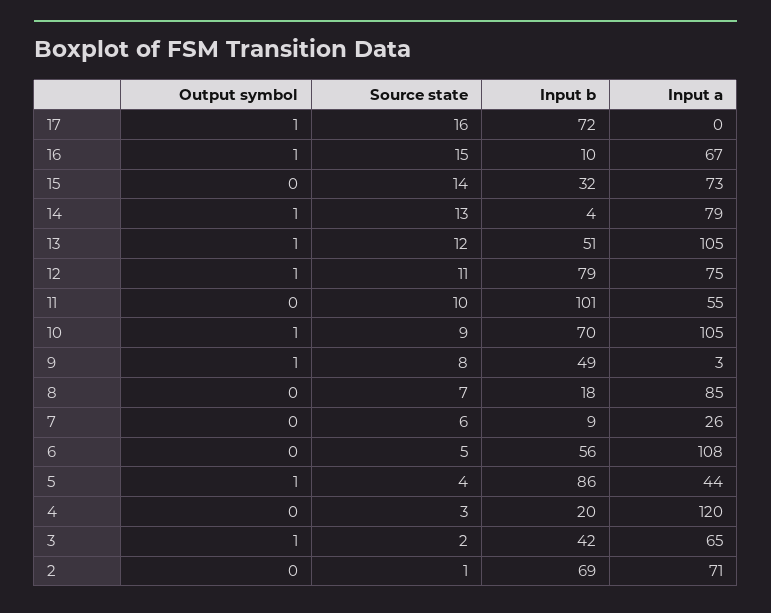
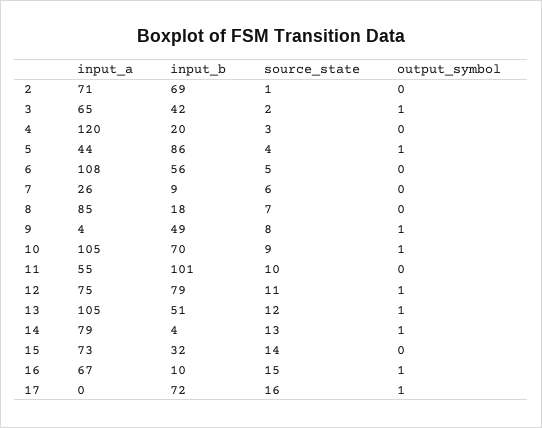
Input a, 9: 3 -> 4

